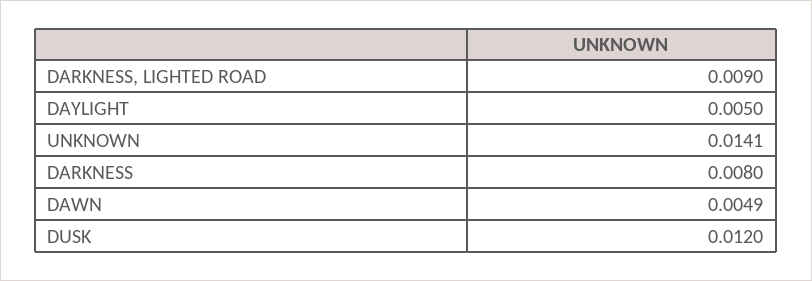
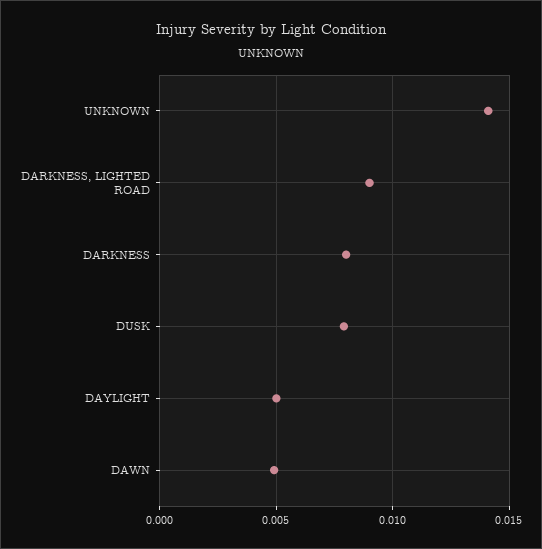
DUSK: 0.012 -> 0.008

